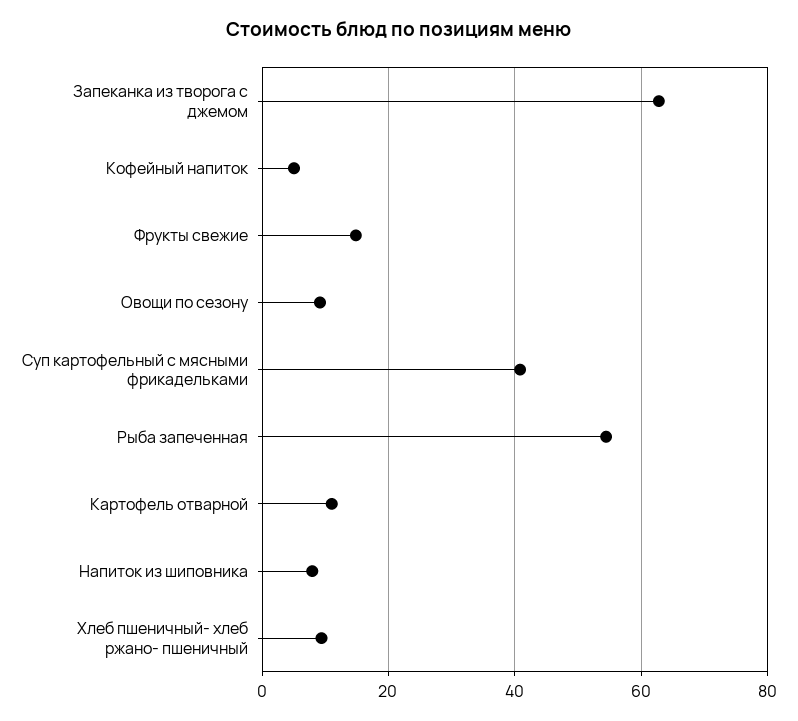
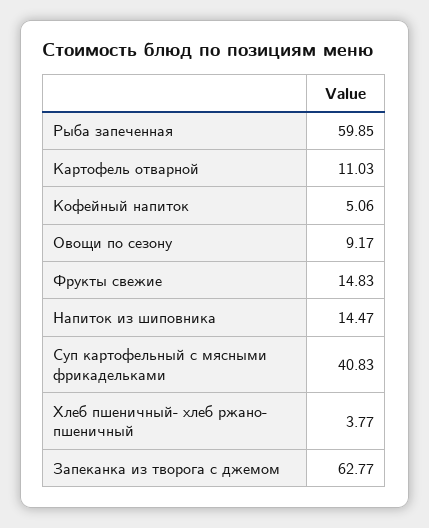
Рыба запеченная: 54 -> 59.85
Напиток из шиповника: 8 -> 14.47
Хлеб пшеничный- хлеб ржано- пшеничный: 10 -> 3.77

